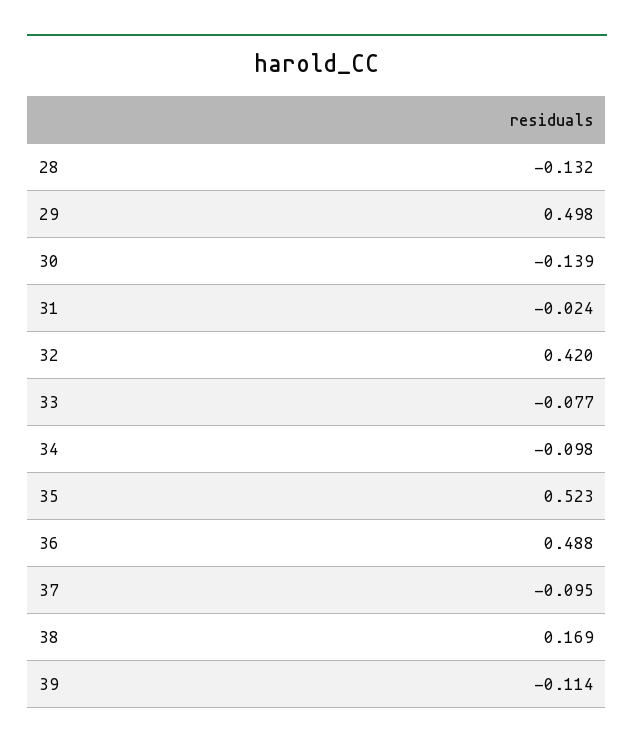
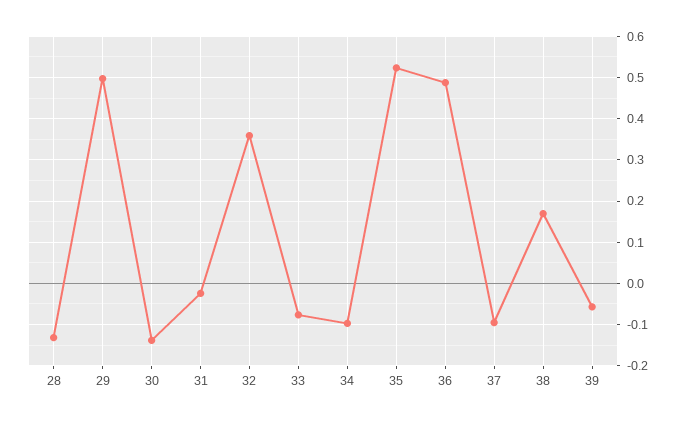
32: 0.42 -> 0.36
39: -0.114 -> -0.06

